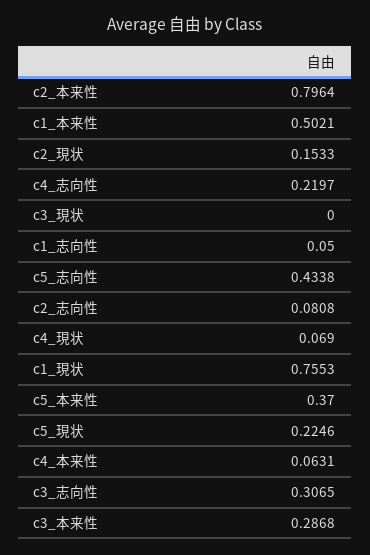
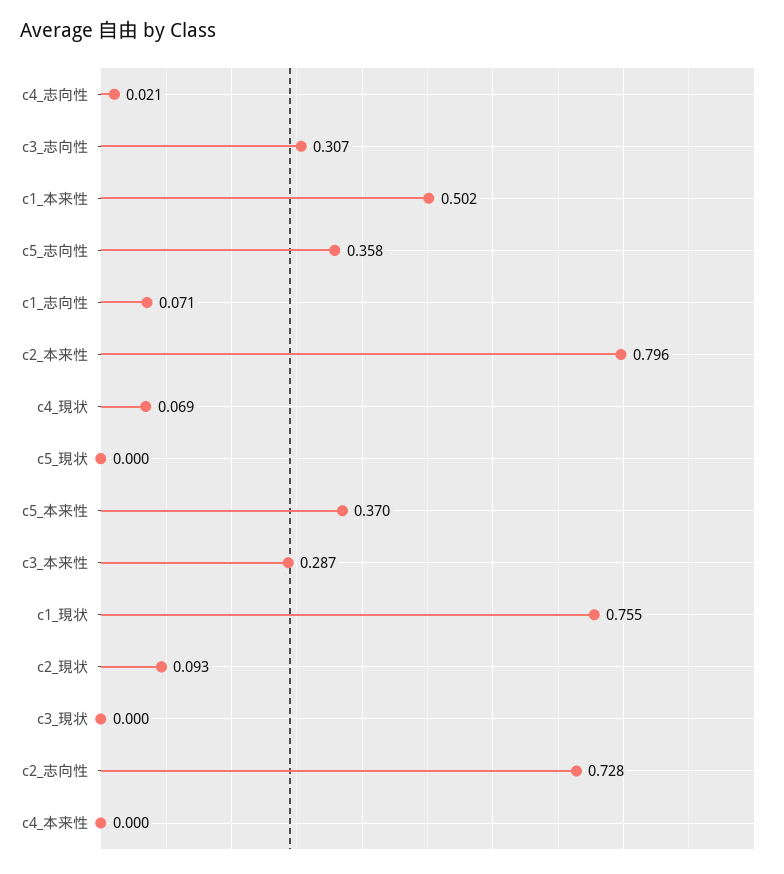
c2_現状: 0.1533 -> 0.093
c4_志向性: 0.2197 -> 0.021
c1_志向性: 0.05 -> 0.071
c5_志向性: 0.4338 -> 0.358
c2_志向性: 0.0808 -> 0.728
c5_現状: 0.2246 -> 0
c4_本来性: 0.0631 -> 0

